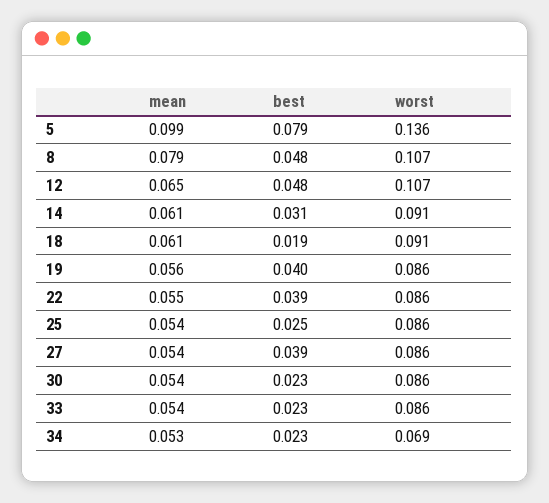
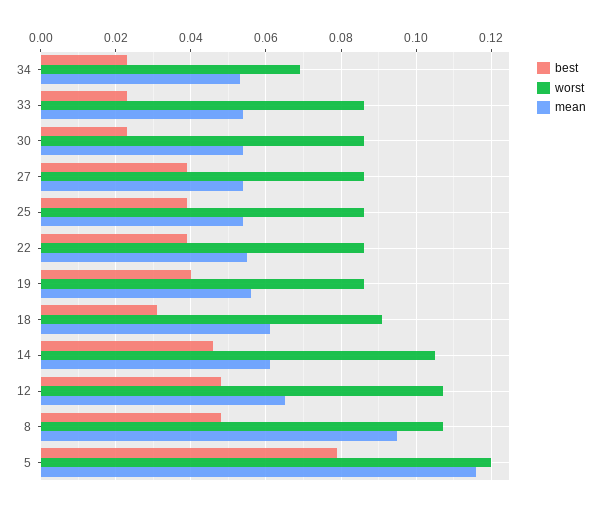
mean, 5: 0.099 -> 0.115
worst, 5: 0.136 -> 0.12
mean, 8: 0.079 -> 0.095
best, 14: 0.031 -> 0.045
worst, 14: 0.091 -> 0.105
best, 18: 0.019 -> 0.03
best, 25: 0.025 -> 0.04

